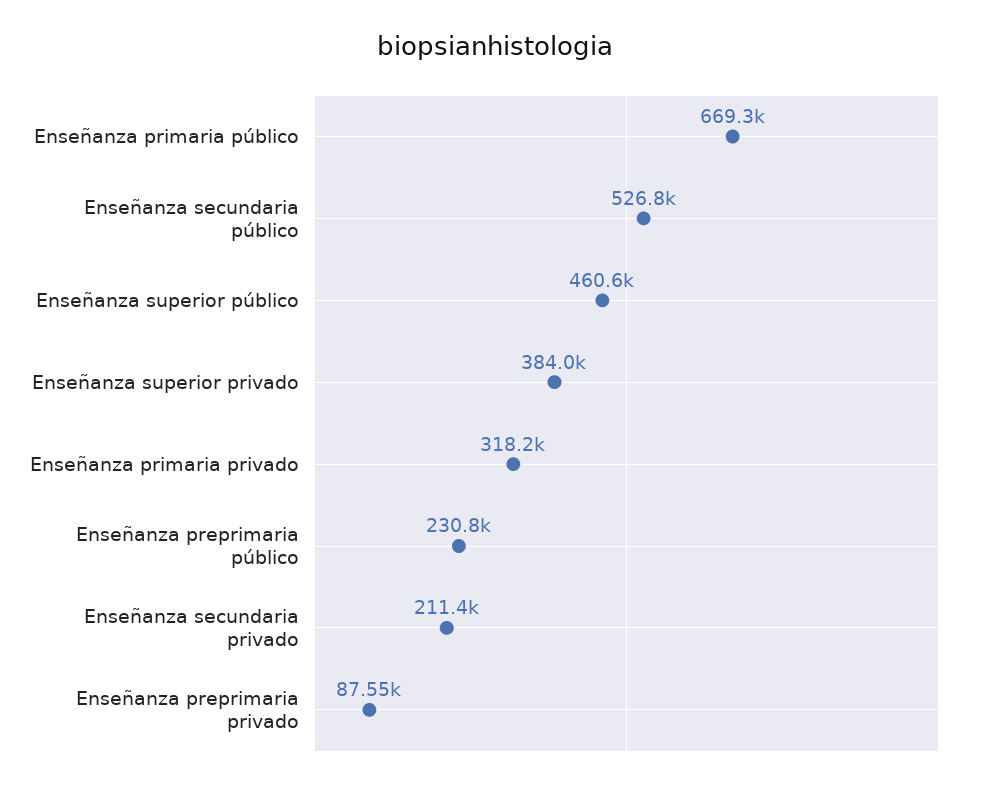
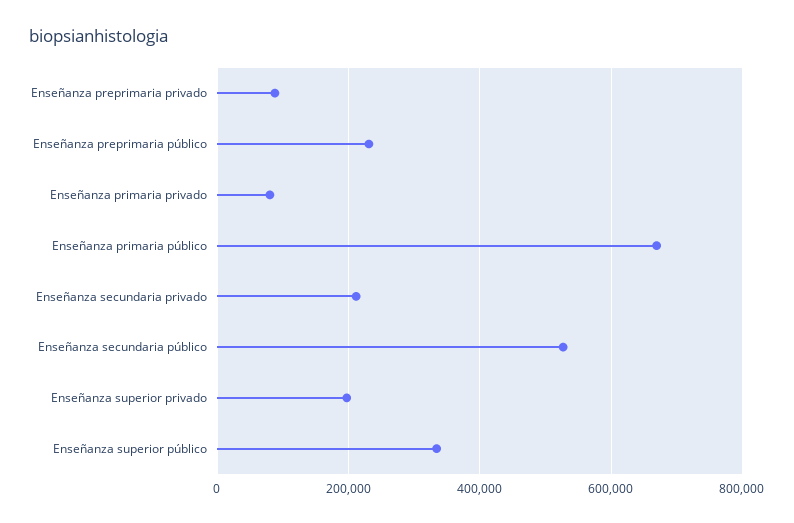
Enseñanza superior público: 460600 -> 340000
Enseñanza superior privado: 384000 -> 200000
Enseñanza primaria privado: 318200 -> 80000

